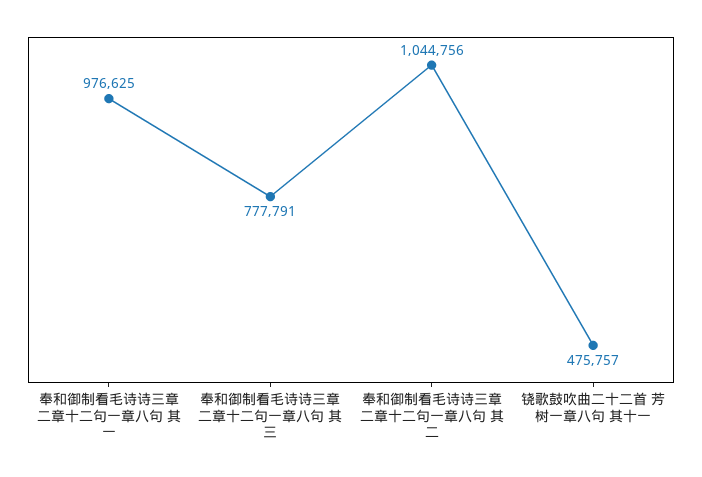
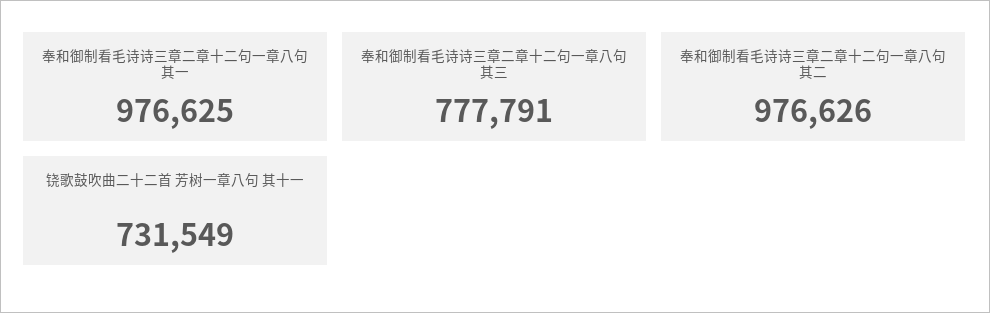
奉和御制看毛诗诗三章二章十二句一章八句 其二: 1044756 -> 976626
铙歌鼓吹曲二十二首 芳树一章八句 其十一: 475757 -> 731549

